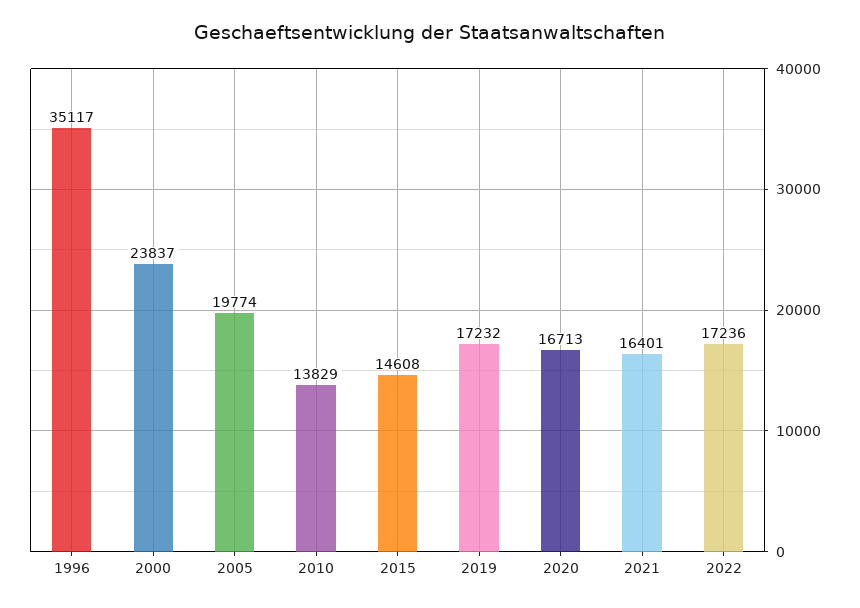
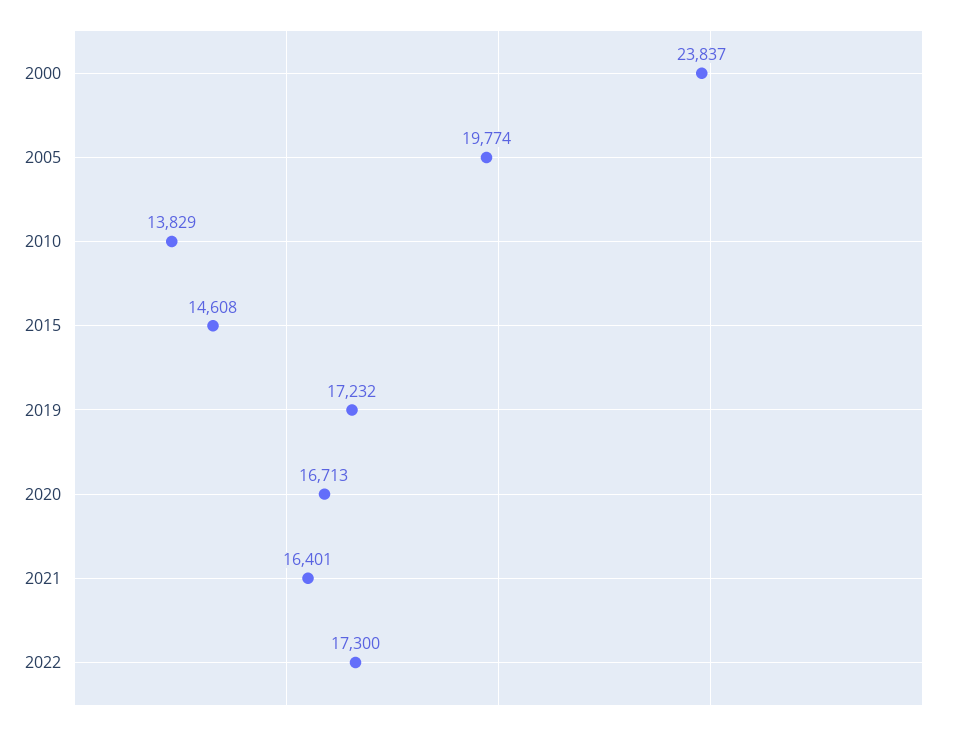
1996: 35117 -> none
2022: 17236 -> 17300

